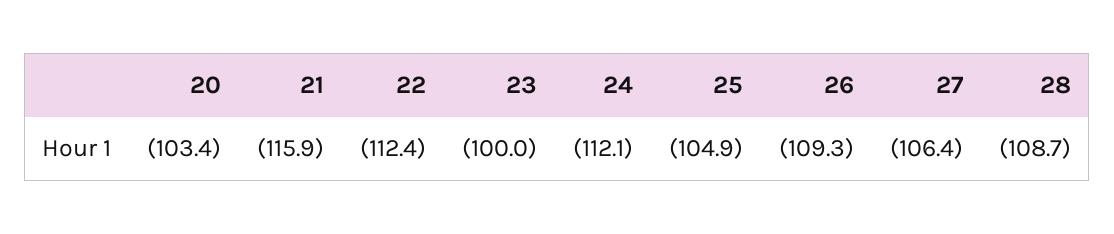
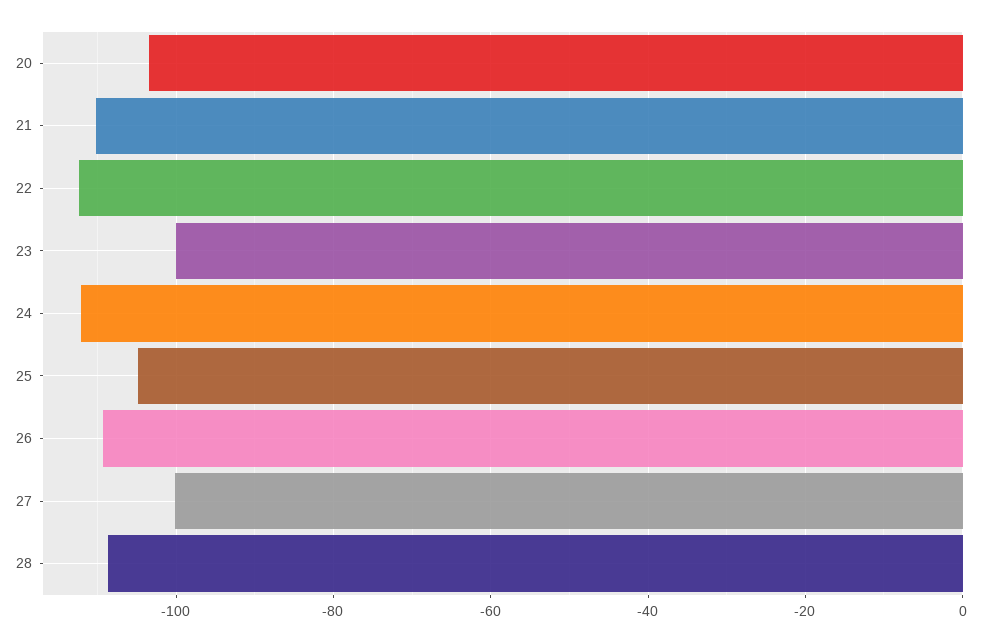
21: -115.9 -> -110
27: -106.4 -> -100

